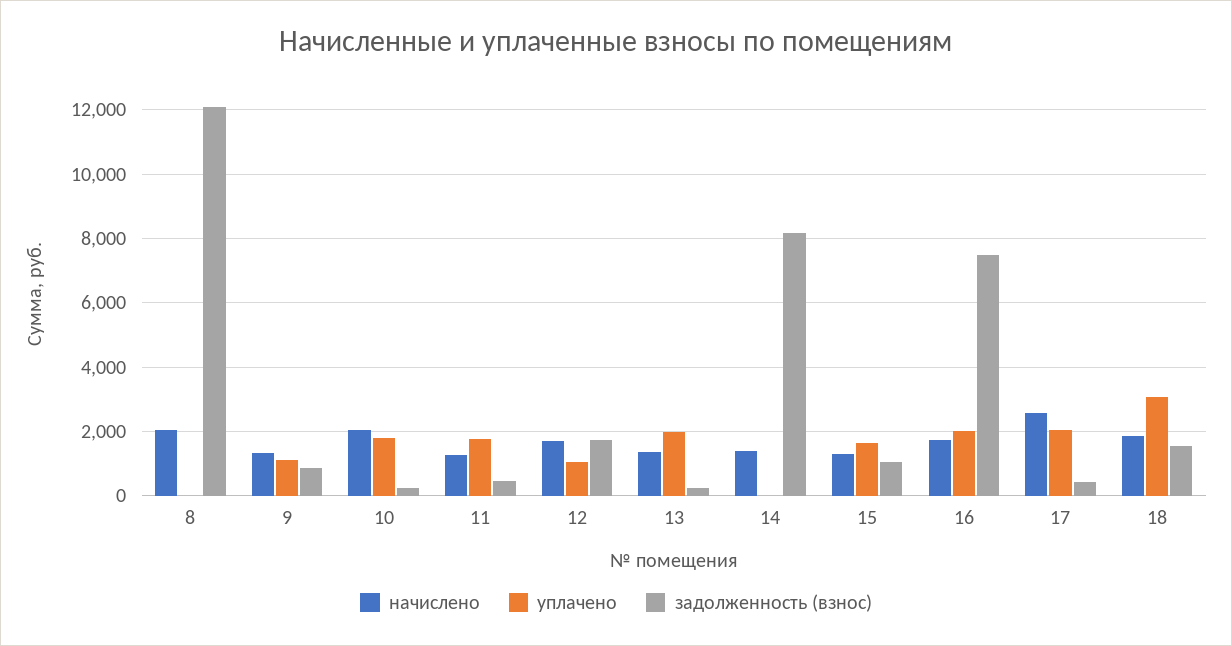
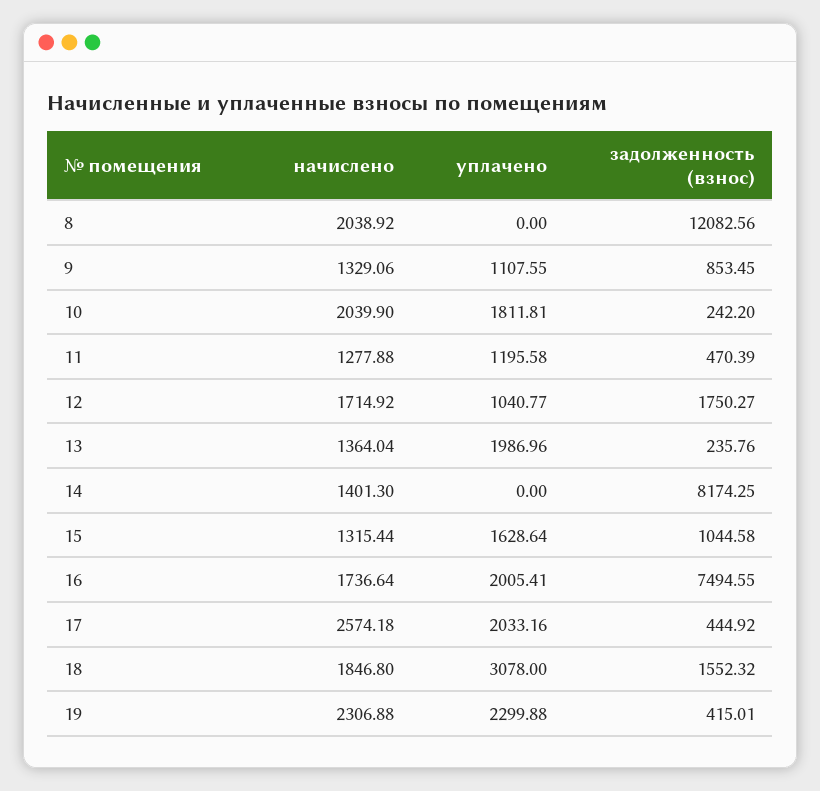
уплачено, 11: 1800 -> 1195.58
начислено, 19: none -> 2306.88
уплачено, 19: none -> 2299.88
задолженность (взнос), 19: none -> 415.01

